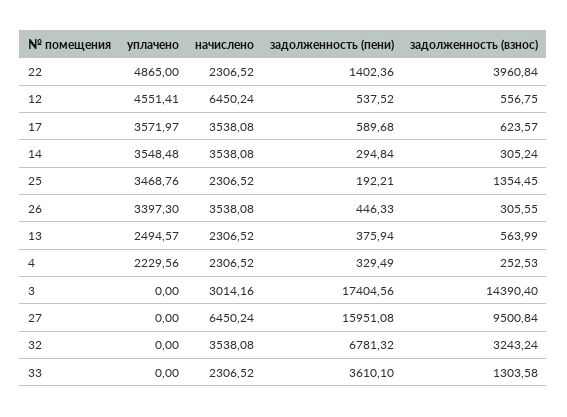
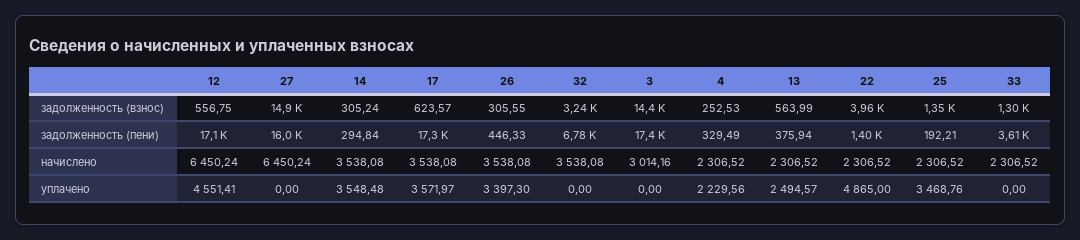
задолженность (пени), 12: 537.52 -> 17100
задолженность (пени), 17: 589.68 -> 17300
задолженность (взнос), 27: 9500.84 -> 14900

